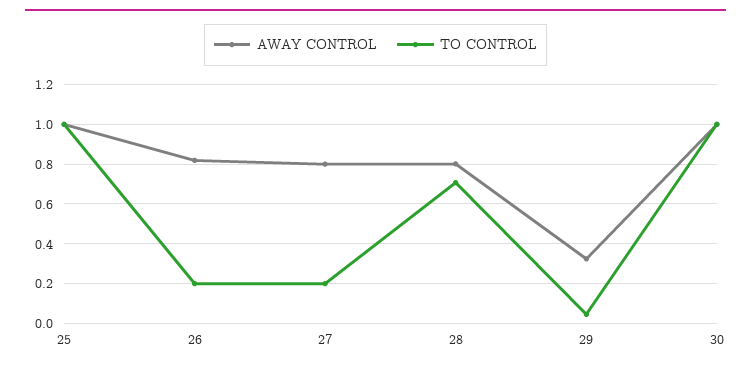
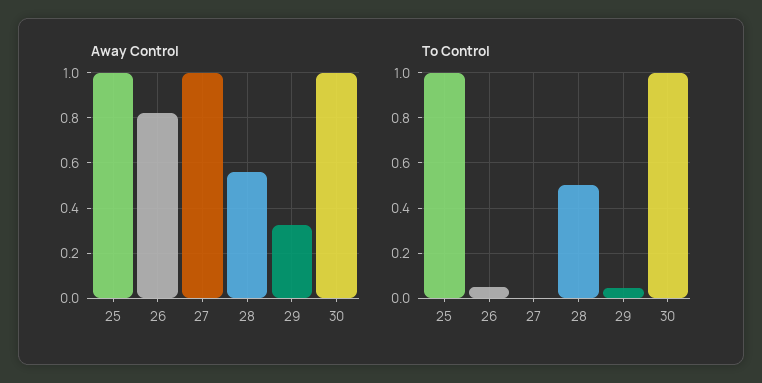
TO CONTROL, 26: 0.2 -> 0.05
AWAY CONTROL, 27: 0.8 -> 1
TO CONTROL, 27: 0.2 -> 0
AWAY CONTROL, 28: 0.8 -> 0.55
TO CONTROL, 28: 0.7 -> 0.5

